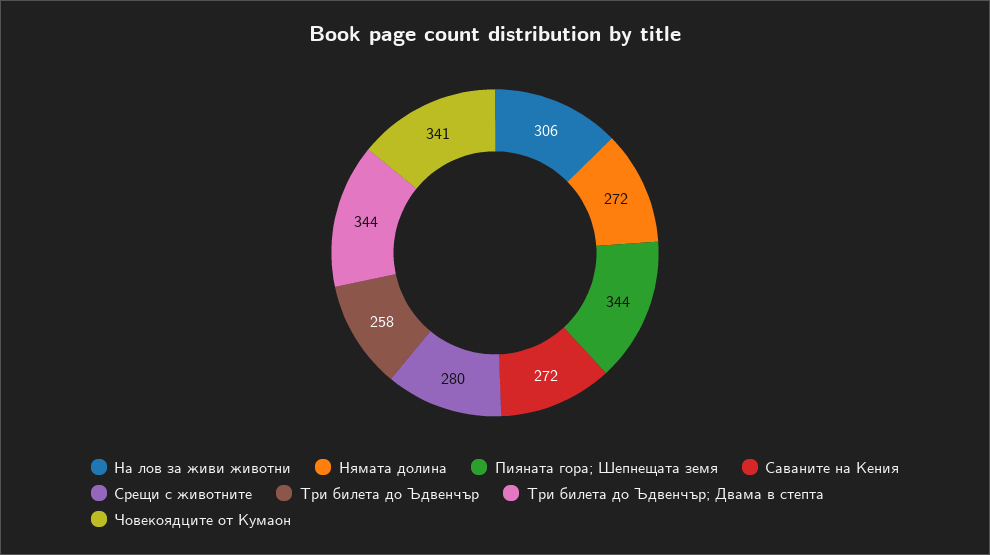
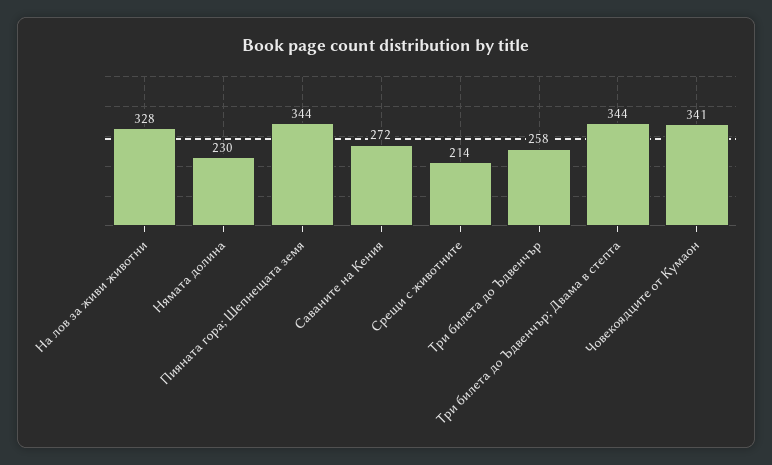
На лов за живи животни: 306 -> 328
Нямата долина: 272 -> 230
Срещи с животните: 280 -> 214

